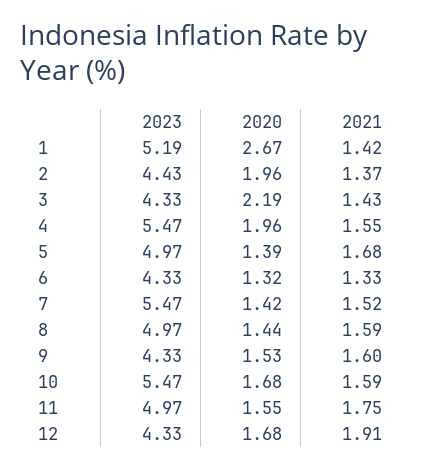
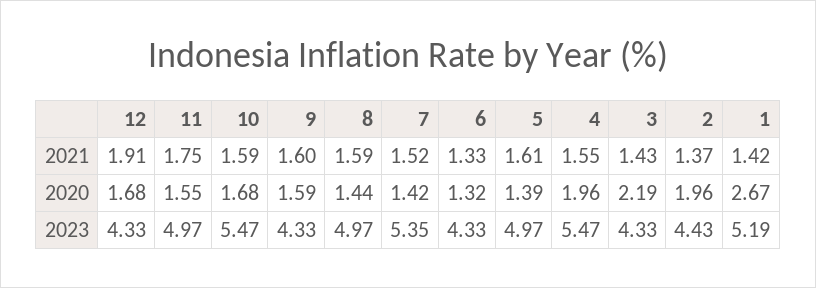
2021, 5: 1.68 -> 1.61
2023, 7: 5.47 -> 5.35
2020, 9: 1.53 -> 1.59

